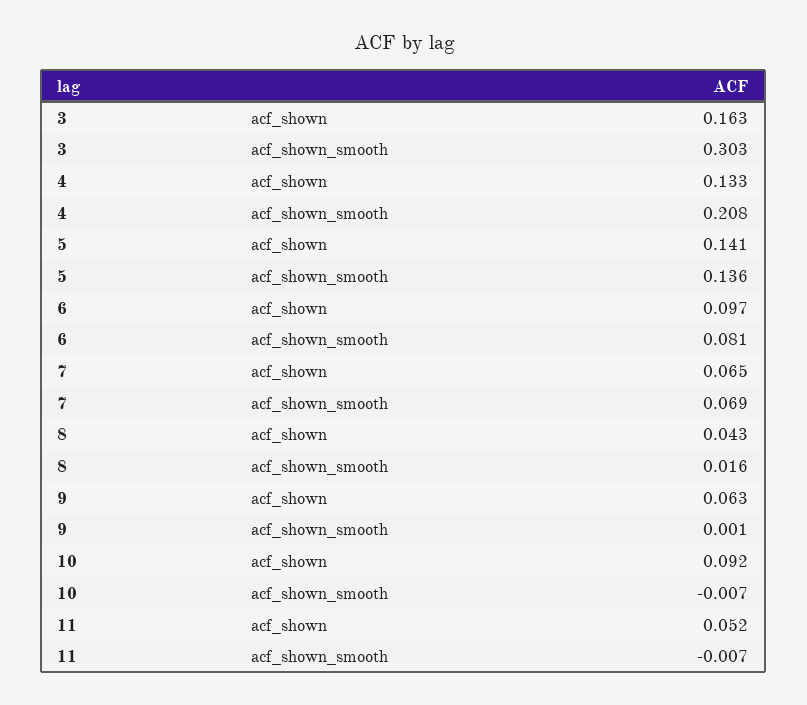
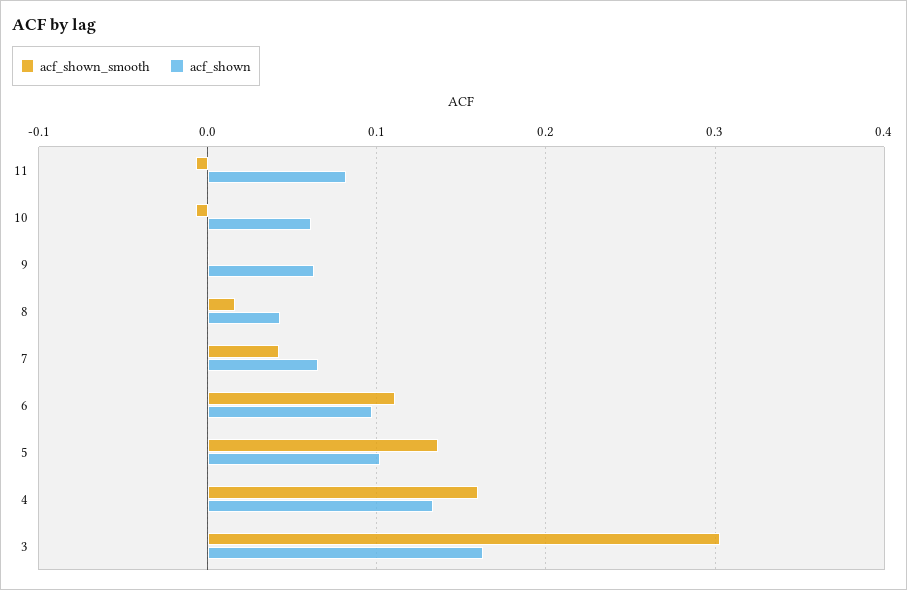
acf_shown_smooth, 4: 0.208 -> 0.16
acf_shown, 5: 0.141 -> 0.1
acf_shown_smooth, 6: 0.081 -> 0.11
acf_shown_smooth, 7: 0.069 -> 0.04
acf_shown, 10: 0.092 -> 0.06
acf_shown, 11: 0.052 -> 0.08

